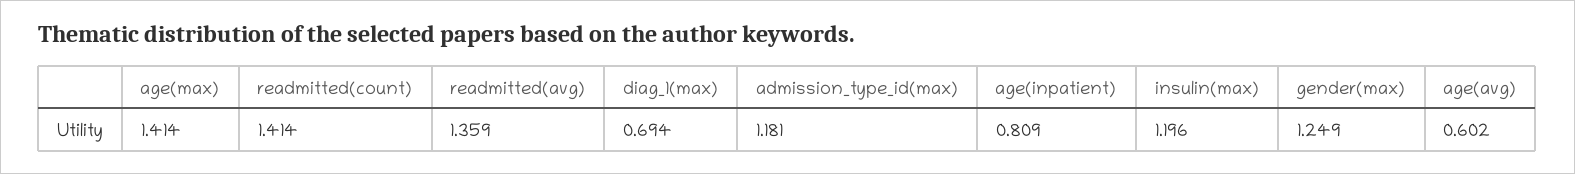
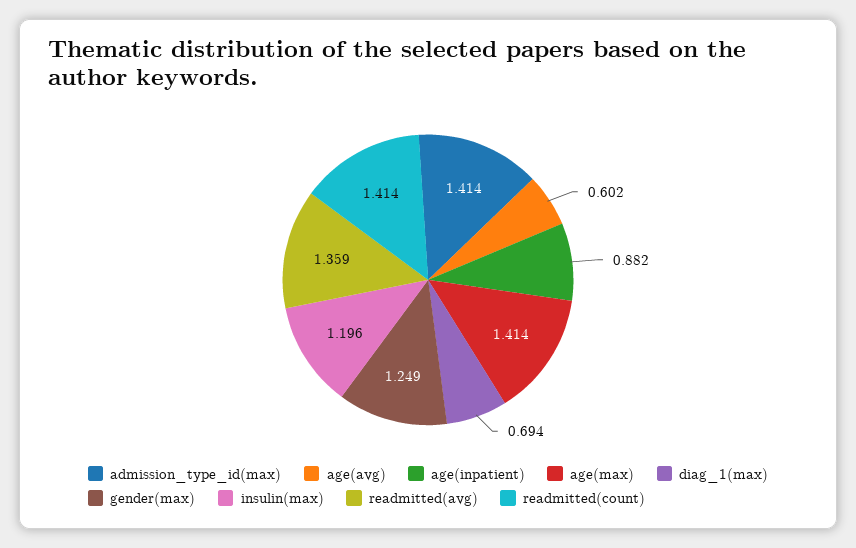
admission_type_id(max): 1.181 -> 1.414
age(inpatient): 0.809 -> 0.882

